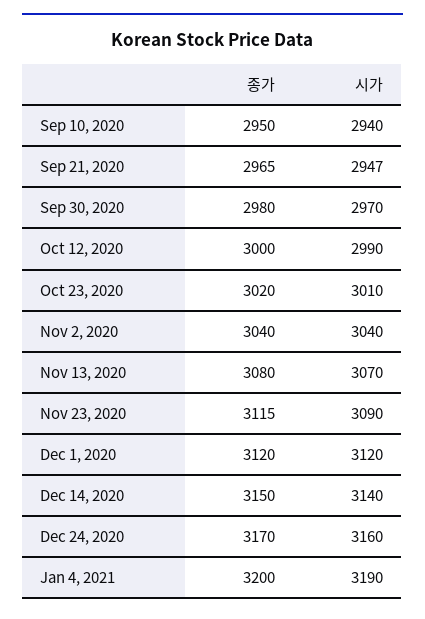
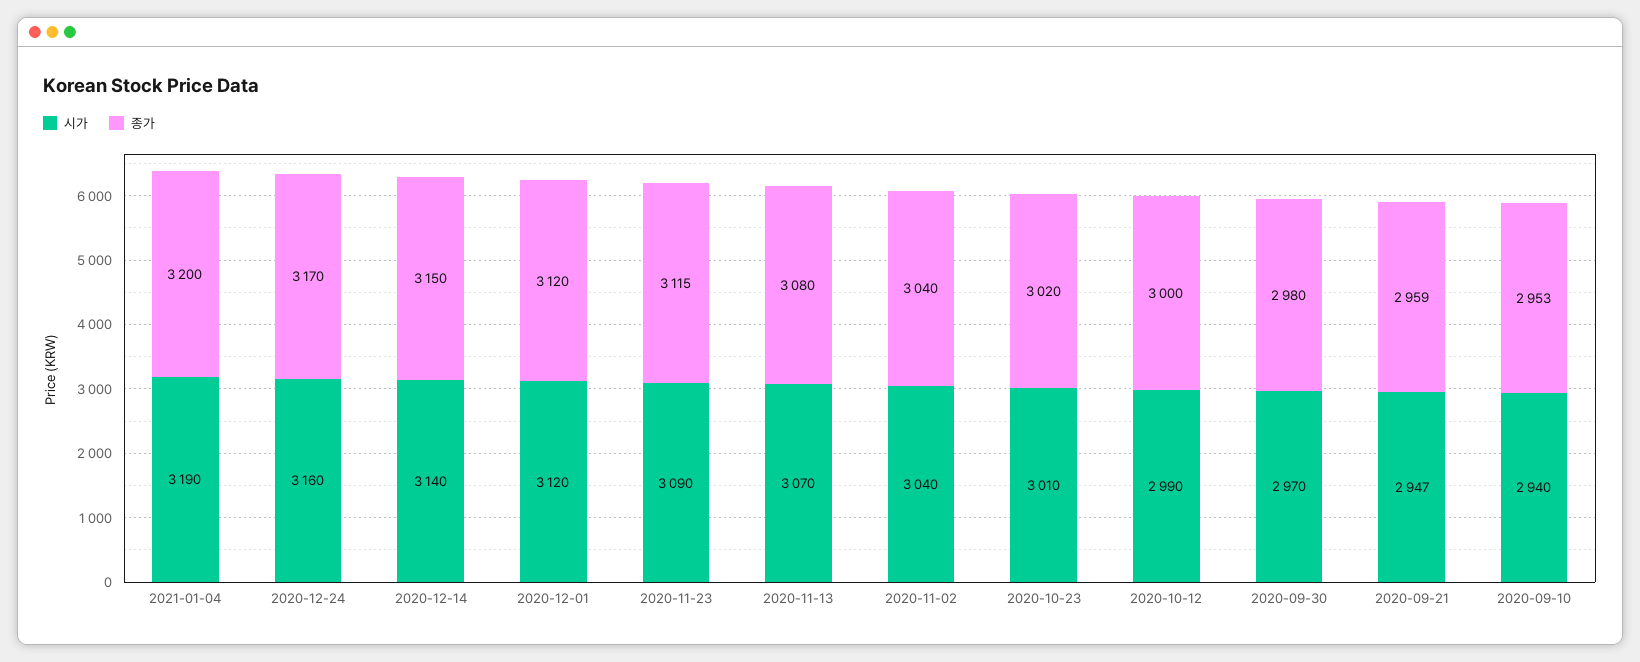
종가, Sep 10, 2020: 2950 -> 2953
종가, Sep 21, 2020: 2965 -> 2959

